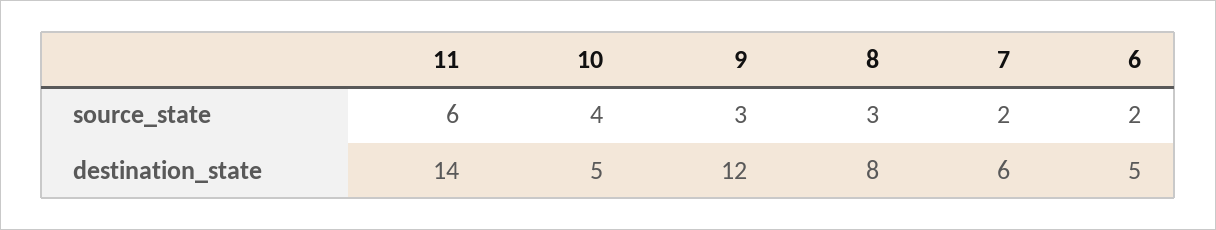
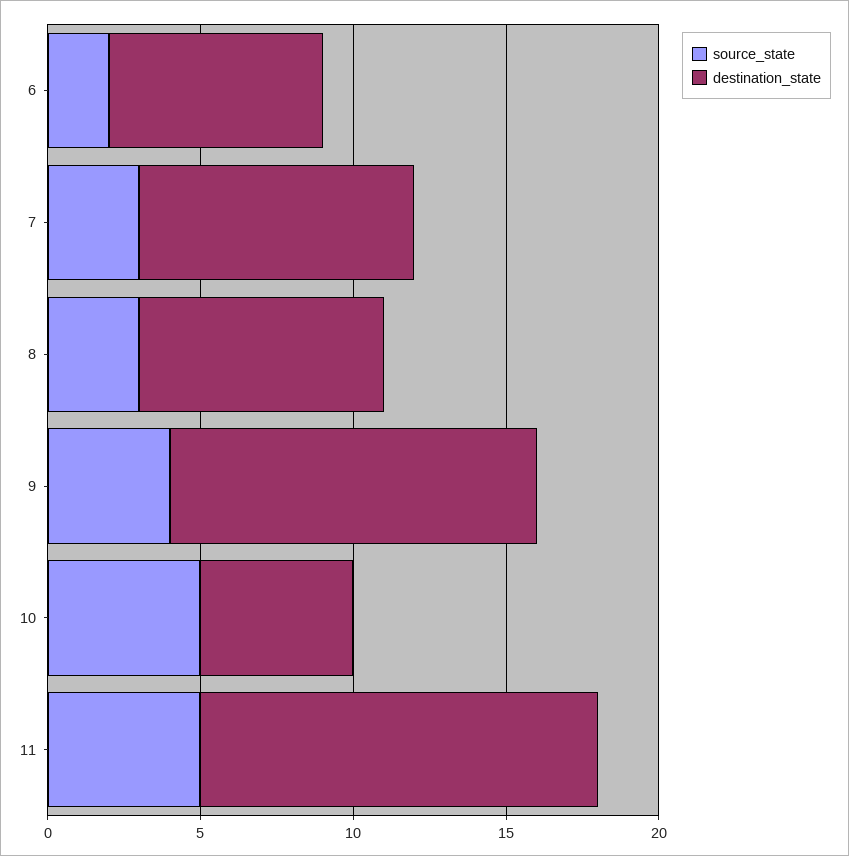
source_state, 11: 6 -> 5
source_state, 10: 4 -> 5
source_state, 9: 3 -> 4
source_state, 7: 2 -> 3
destination_state, 11: 14 -> 13
destination_state, 7: 6 -> 9
destination_state, 6: 5 -> 7

